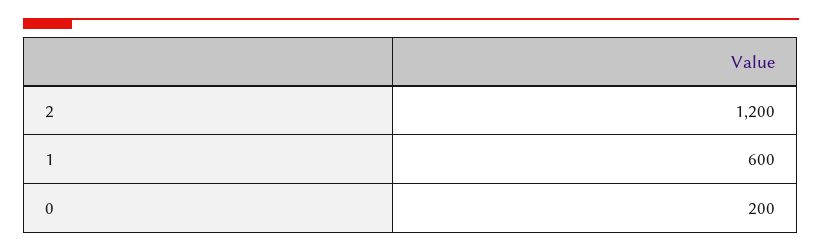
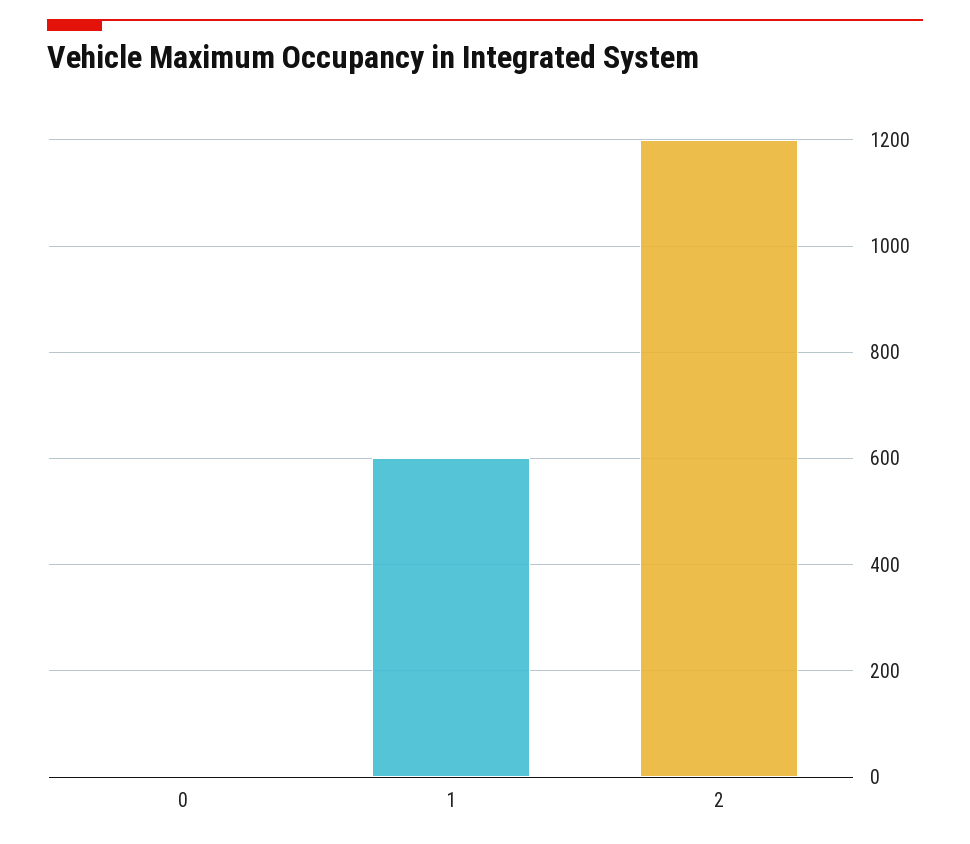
0: 200 -> 0

